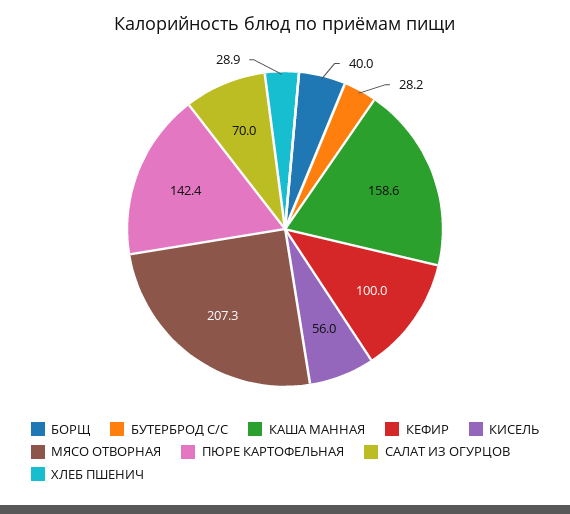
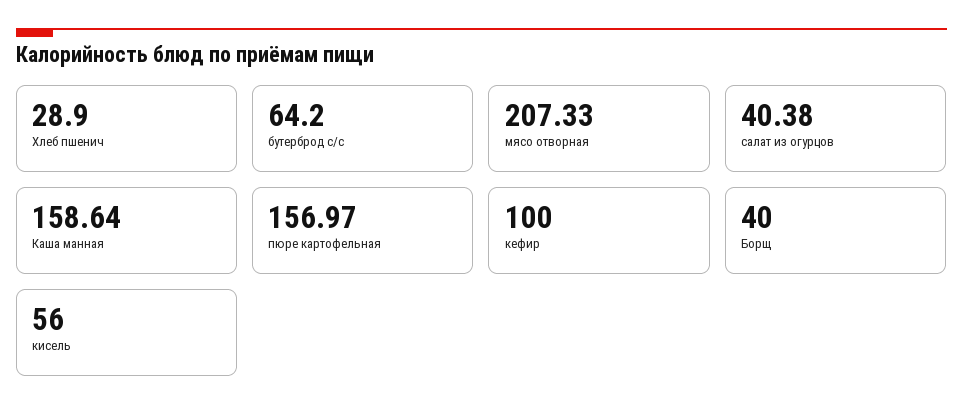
БУТЕРБРОД С/С: 28.2 -> 64.2
ПЮРЕ КАРТОФЕЛЬНАЯ: 142.4 -> 156.97
САЛАТ ИЗ ОГУРЦОВ: 70 -> 40.38

